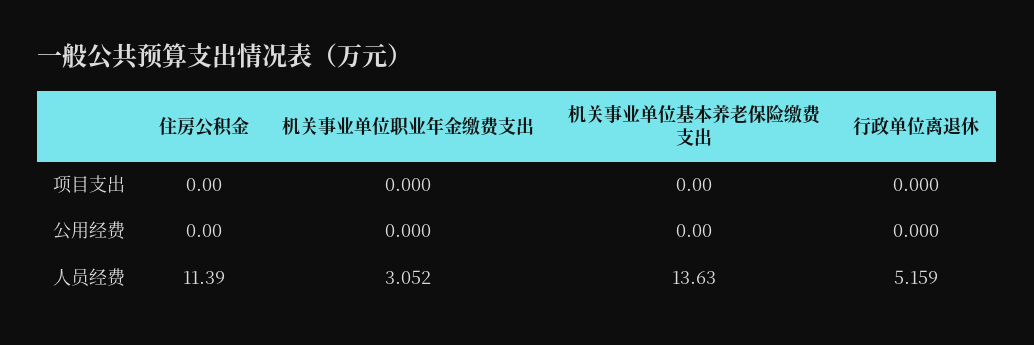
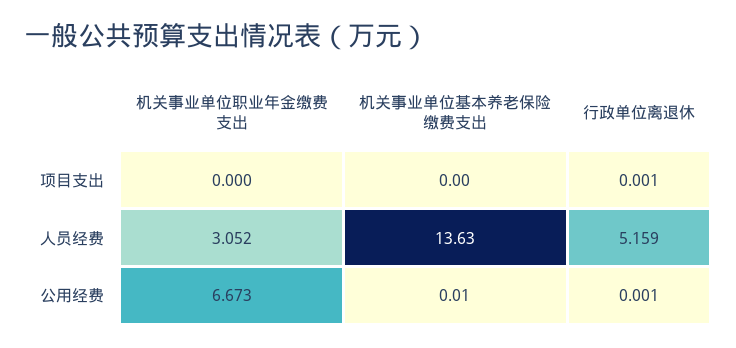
住房公积金, 项目支出: 0 -> none
行政单位离退休, 项目支出: 0 -> 0.001
住房公积金, 公用经费: 0 -> none
机关事业单位职业年金缴费支出, 公用经费: 0 -> 6.673
机关事业单位基本养老保险缴费支出, 公用经费: 0 -> 0.01
行政单位离退休, 公用经费: 0 -> 0.001
住房公积金, 人员经费: 11.39 -> none

